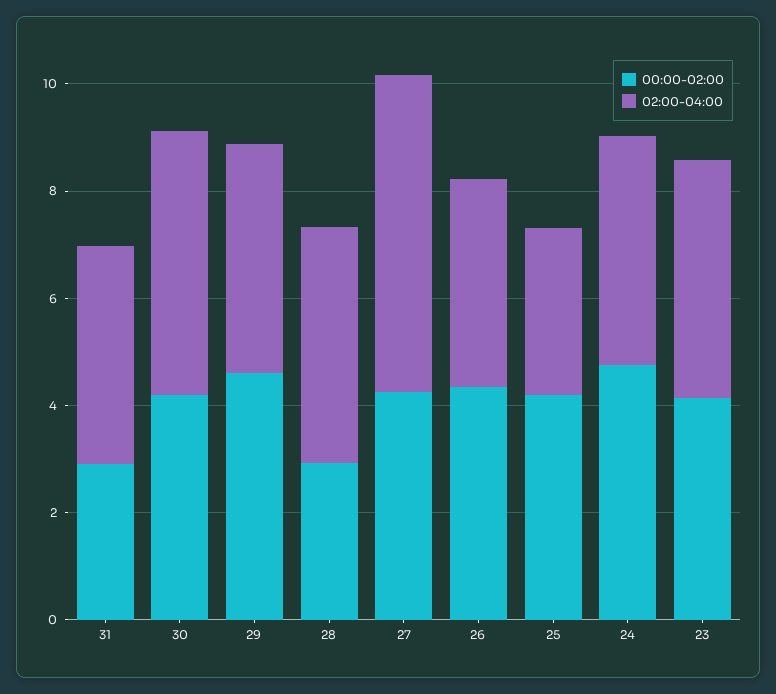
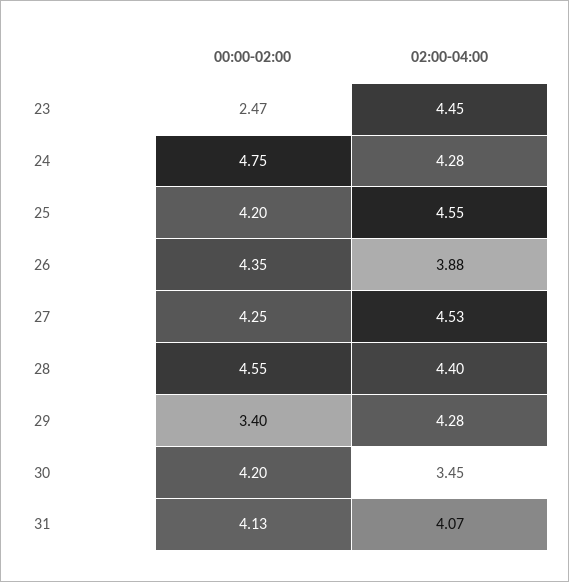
00:00-02:00, 31: 3 -> 4.13
02:00-04:00, 30: 5 -> 3.45
00:00-02:00, 29: 4.5 -> 3.4
00:00-02:00, 28: 3 -> 4.55
02:00-04:00, 27: 6 -> 4.53
02:00-04:00, 25: 3 -> 4.55
00:00-02:00, 23: 4 -> 2.47

